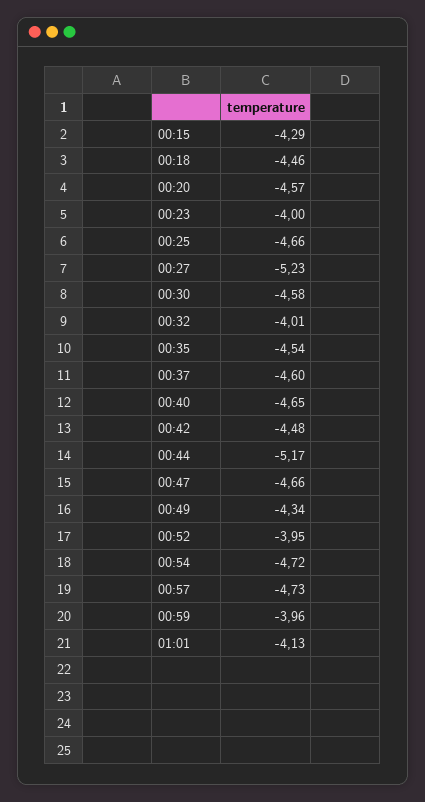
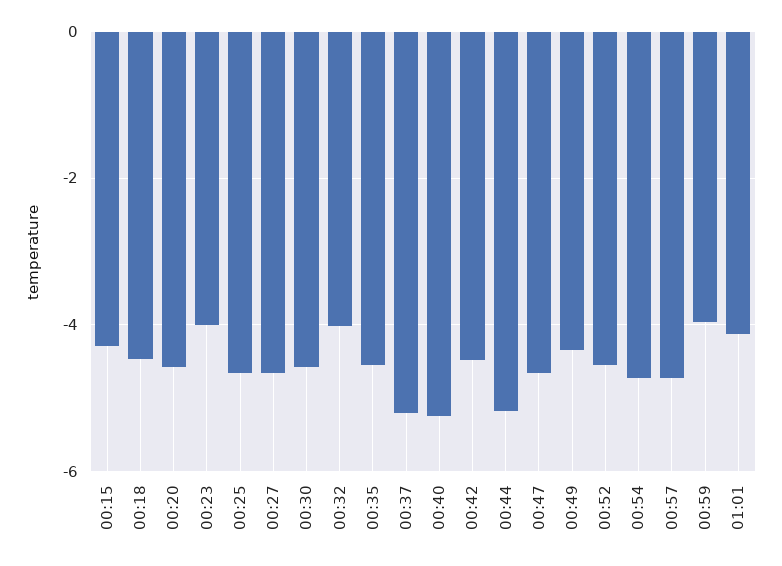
00:27: -5.23 -> -4.6
00:37: -4.6 -> -5.2
00:40: -4.65 -> -5.2
00:52: -3.95 -> -4.6

